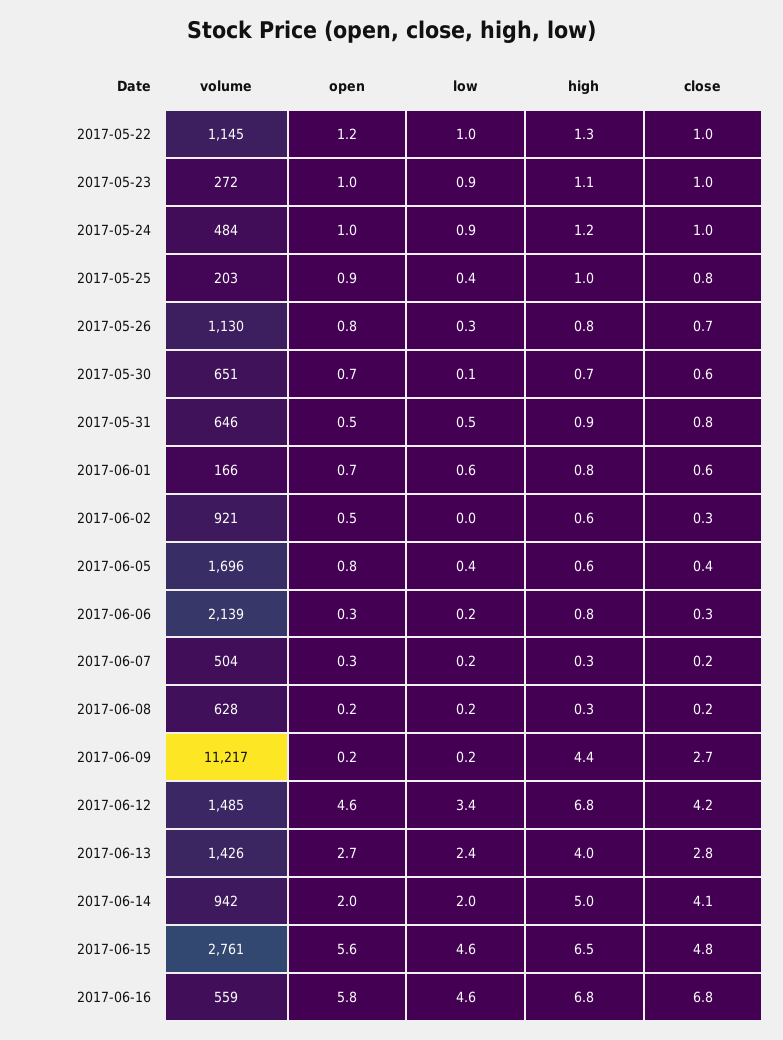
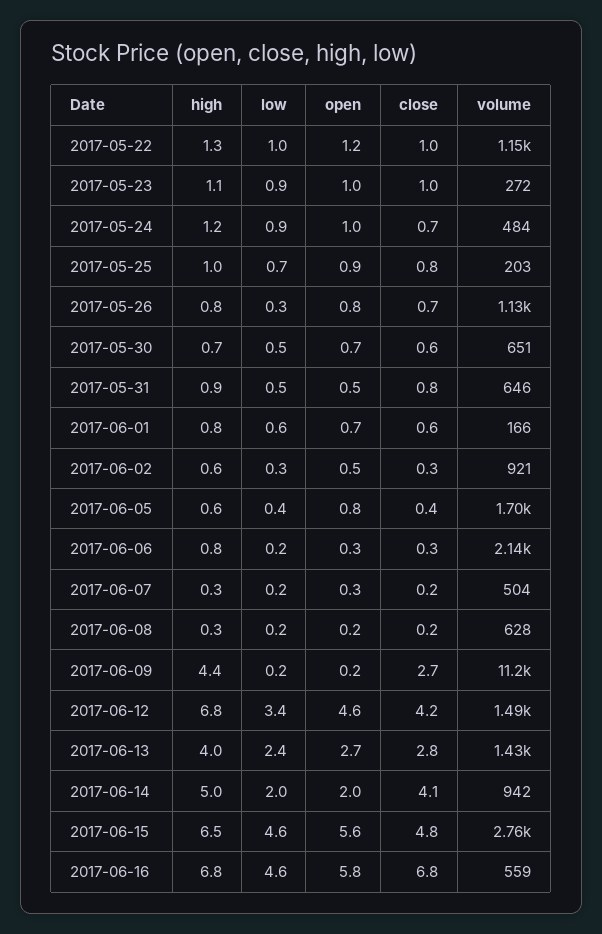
close, 2017-05-24: 1 -> 0.7
low, 2017-05-25: 0.4 -> 0.7
low, 2017-05-30: 0.1 -> 0.5
low, 2017-06-02: 0 -> 0.3

